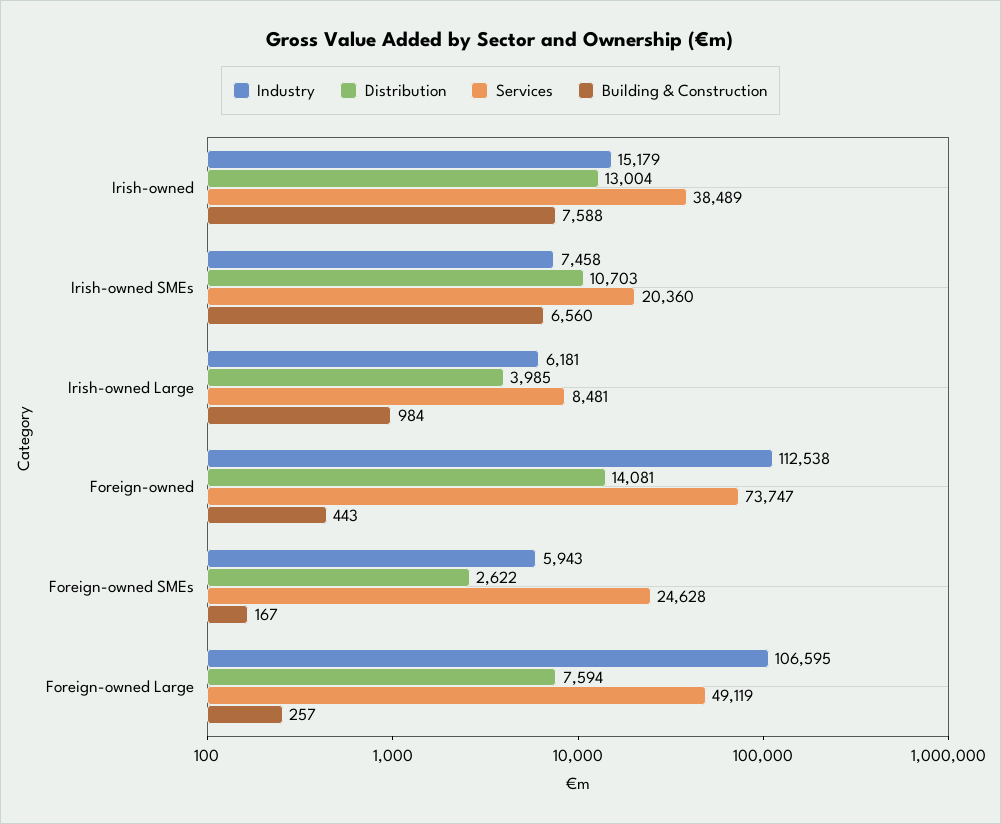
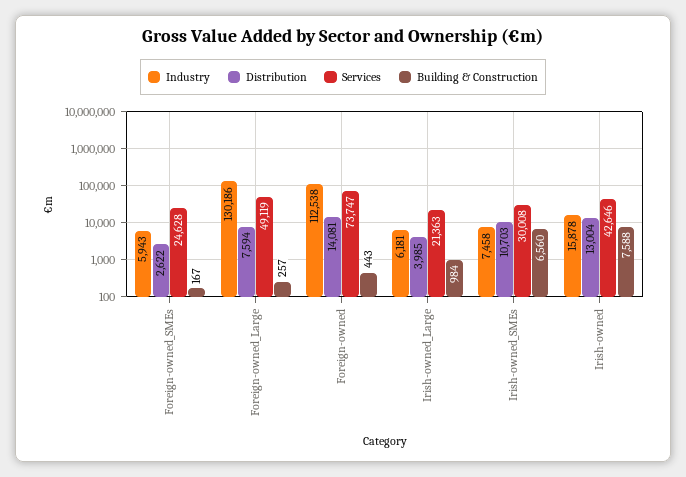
Industry, Irish-owned: 15179 -> 15878
Services, Irish-owned: 38489 -> 42646
Services, Irish-owned SMEs: 20360 -> 30008
Services, Irish-owned Large: 8481 -> 21363
Industry, Foreign-owned Large: 106595 -> 130186

